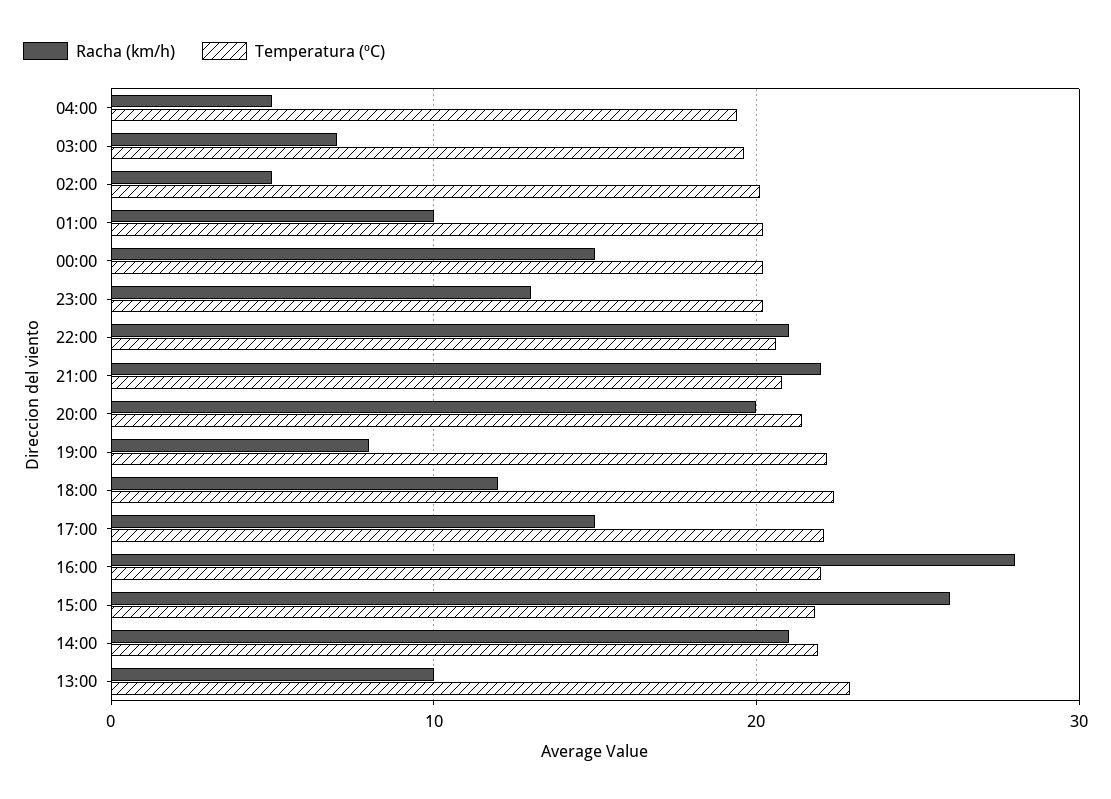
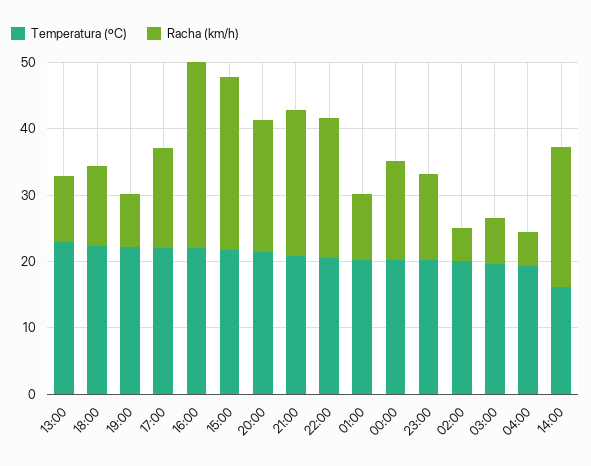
Temperatura (ºC), 14:00: 22 -> 16

